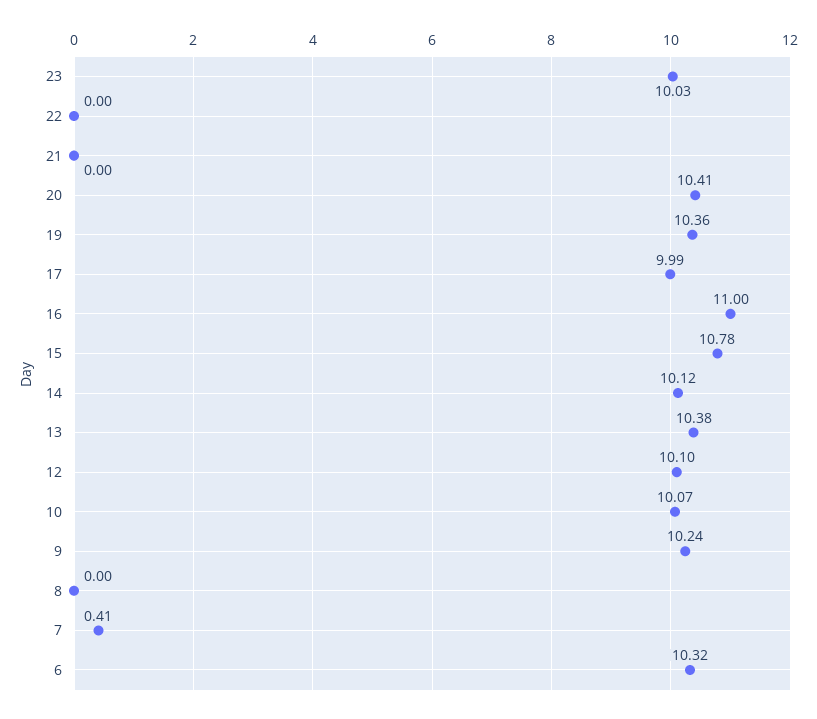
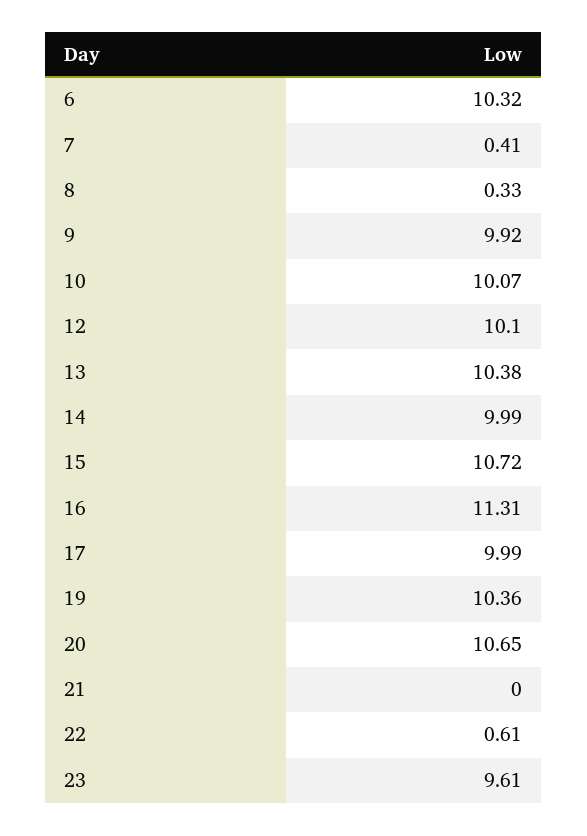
23: 10.03 -> 9.61
22: 0 -> 0.61
20: 10.41 -> 10.65
16: 11 -> 11.31
15: 10.78 -> 10.72
14: 10.12 -> 9.99
9: 10.24 -> 9.92
8: 0 -> 0.33

